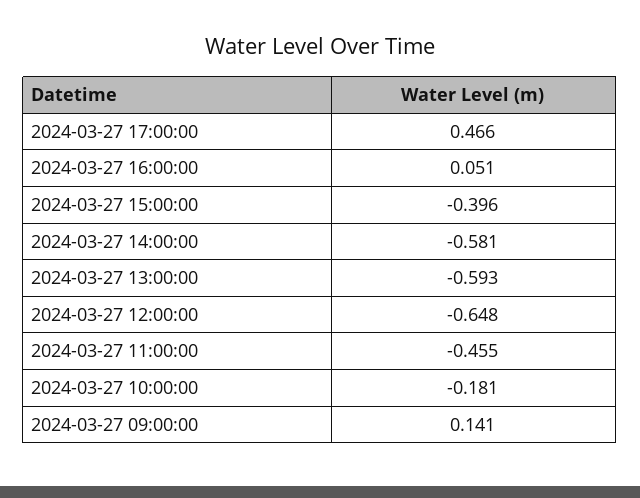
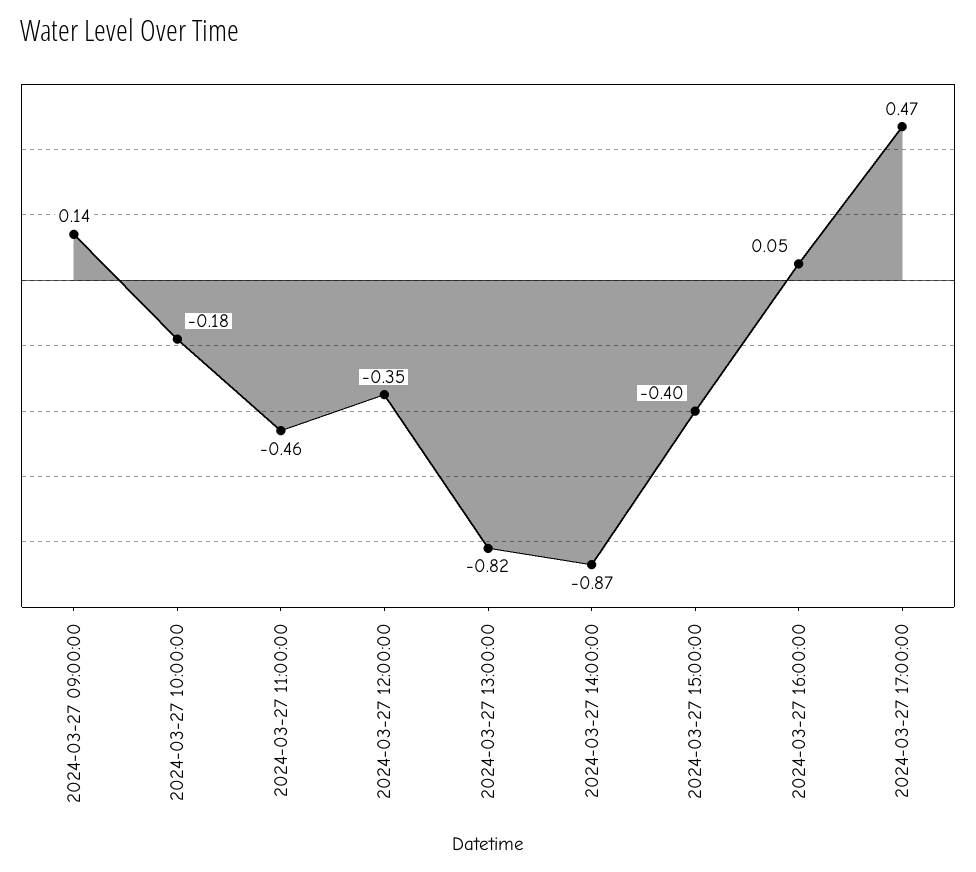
2024-03-27 14:00:00: -0.581 -> -0.87
2024-03-27 13:00:00: -0.593 -> -0.82
2024-03-27 12:00:00: -0.648 -> -0.35

